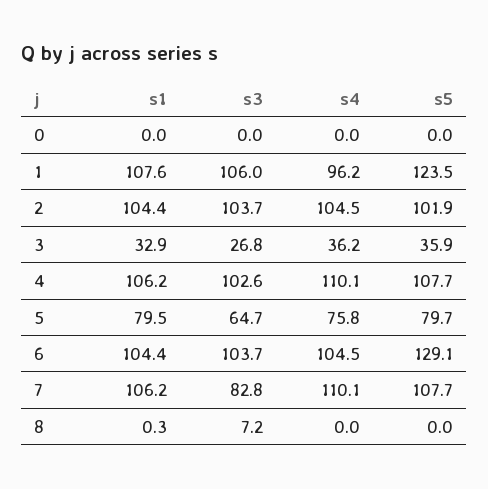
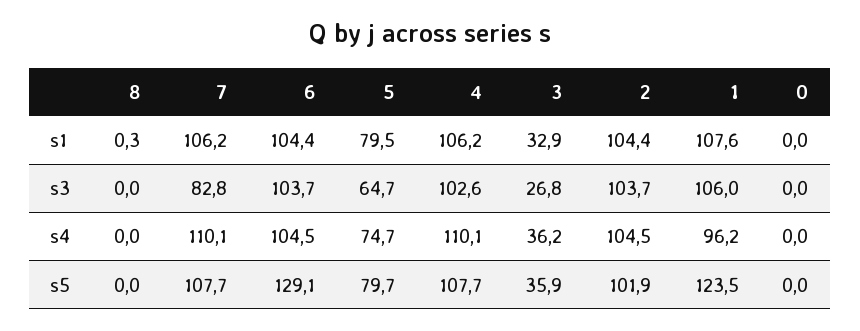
s4, 5: 75.8 -> 74.7
s3, 8: 7.2 -> 0

